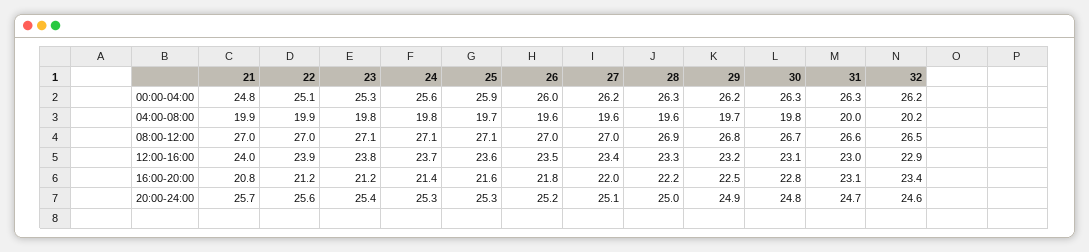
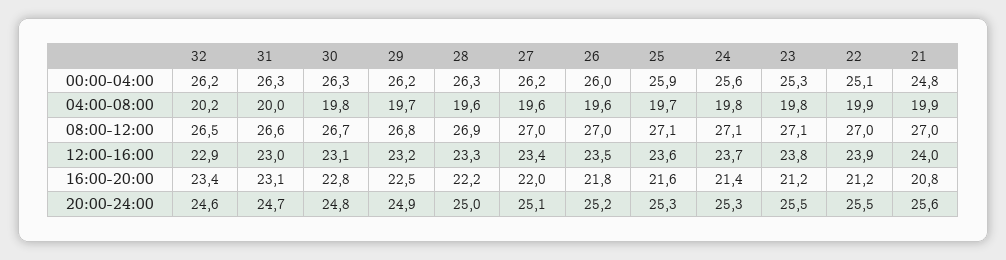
21, 20:00-24:00: 25.7 -> 25.6
22, 20:00-24:00: 25.6 -> 25.5
23, 20:00-24:00: 25.4 -> 25.5

